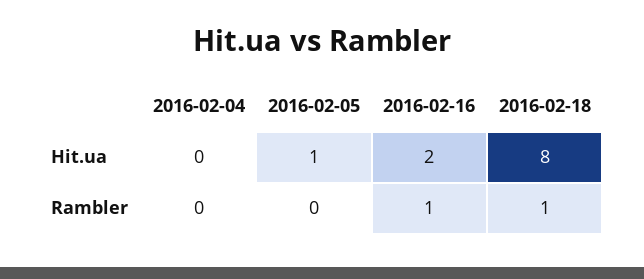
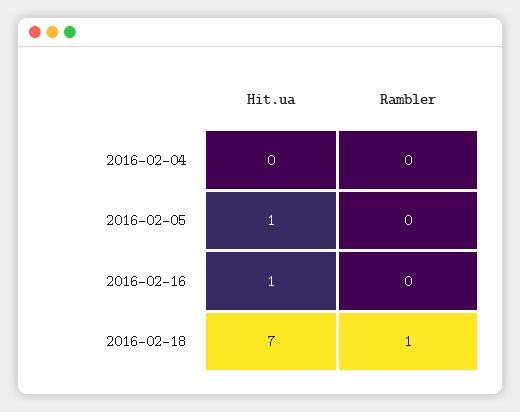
2016-02-16, Hit.ua: 2 -> 1
2016-02-18, Hit.ua: 8 -> 7
2016-02-16, Rambler: 1 -> 0

